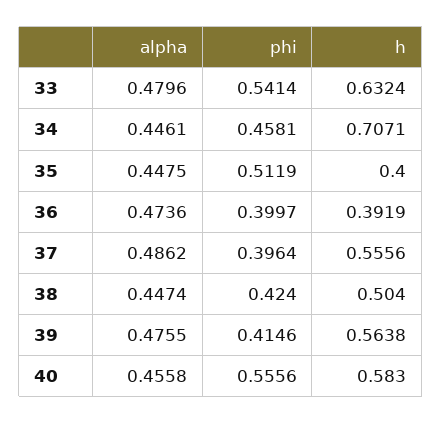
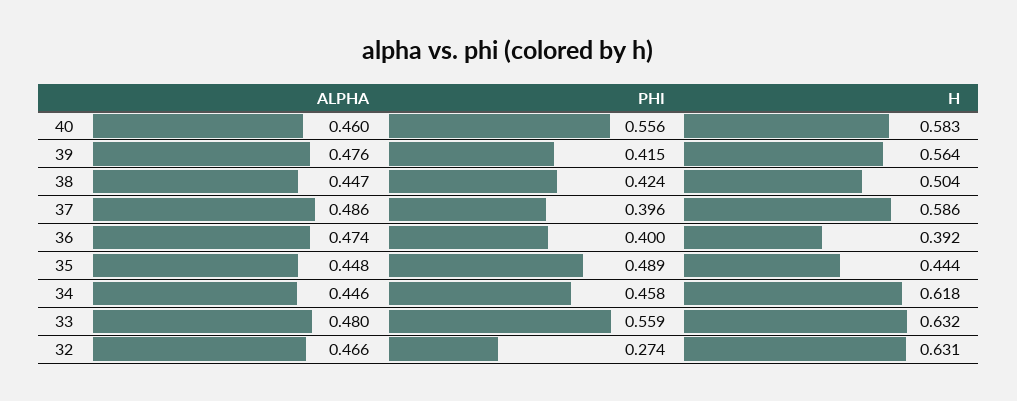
phi, 33: 0.5414 -> 0.559
h, 34: 0.7071 -> 0.618
phi, 35: 0.5119 -> 0.489
h, 35: 0.4 -> 0.444
h, 37: 0.5556 -> 0.586
alpha, 40: 0.4558 -> 0.46
alpha, 32: none -> 0.466
phi, 32: none -> 0.274
h, 32: none -> 0.631

